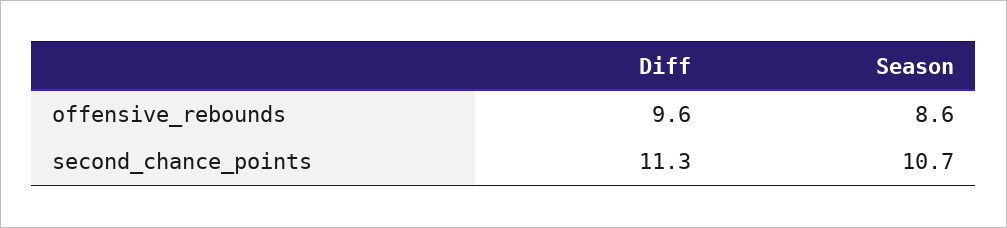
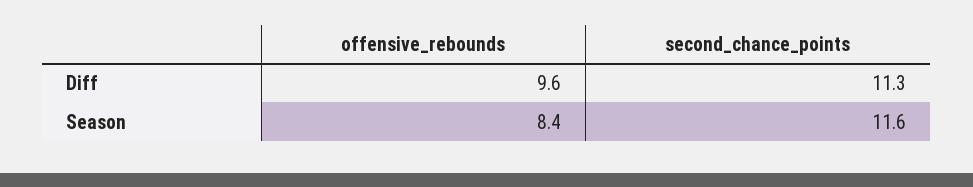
Season, offensive_rebounds: 8.6 -> 8.4
Season, second_chance_points: 10.7 -> 11.6

